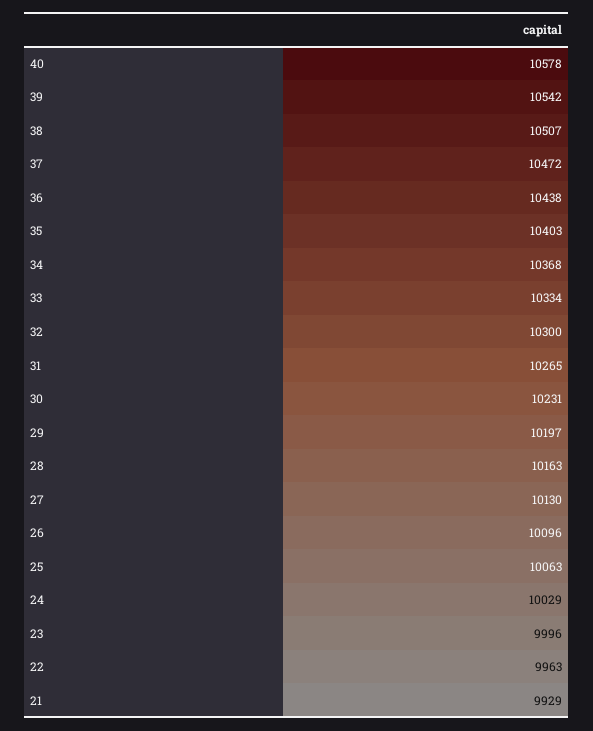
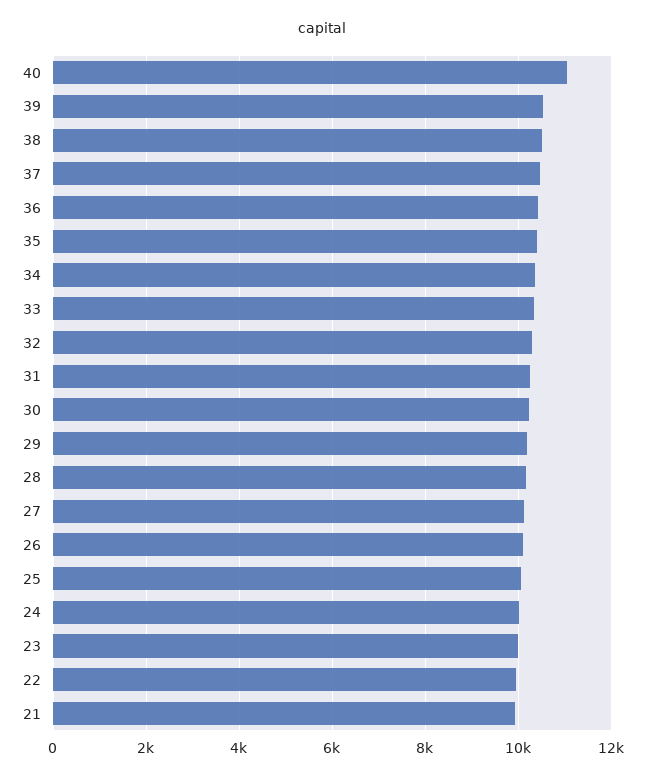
40: 10578 -> 11000

